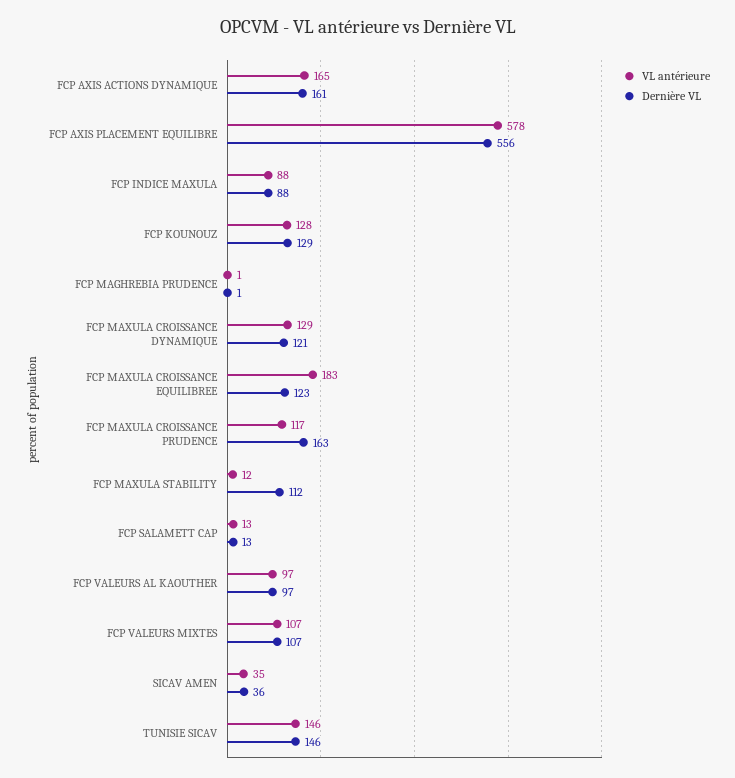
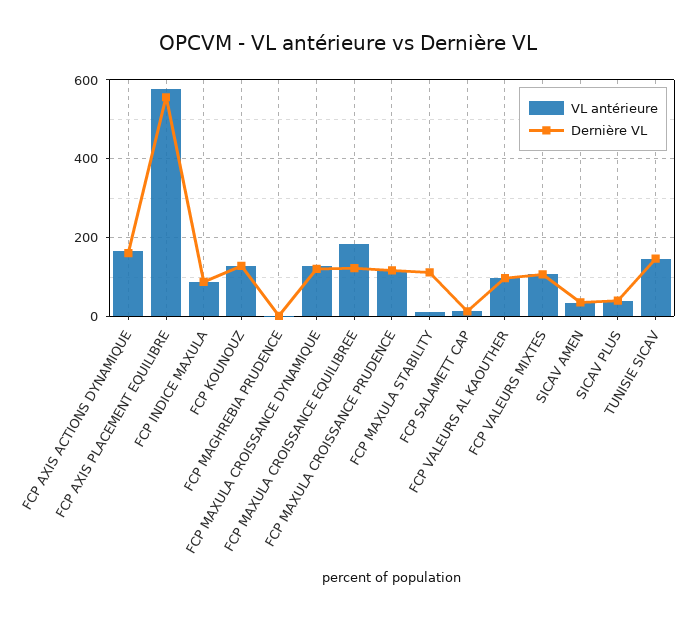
Dernière VL, FCP MAXULA CROISSANCE PRUDENCE: 163 -> 120
VL antérieure, SICAV PLUS: none -> 40
Dernière VL, SICAV PLUS: none -> 40

